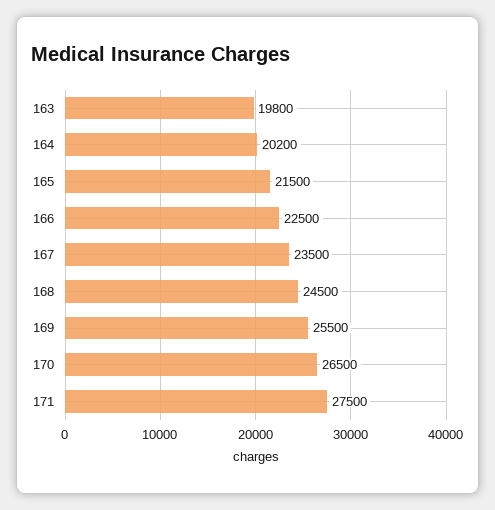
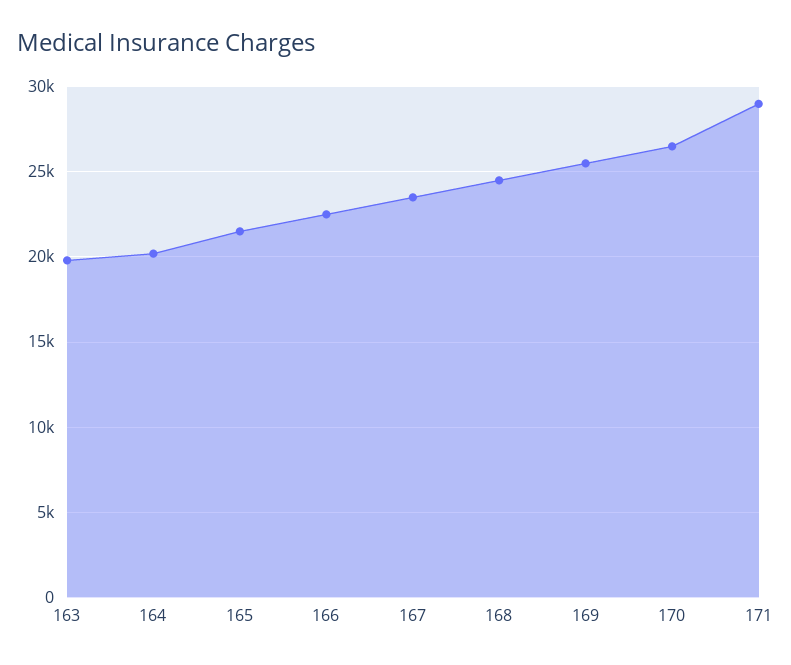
171: 27500 -> 29000

